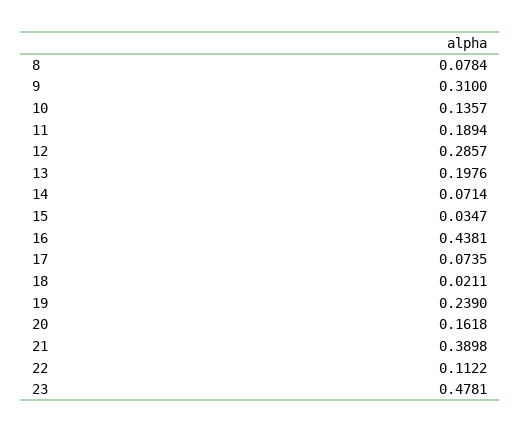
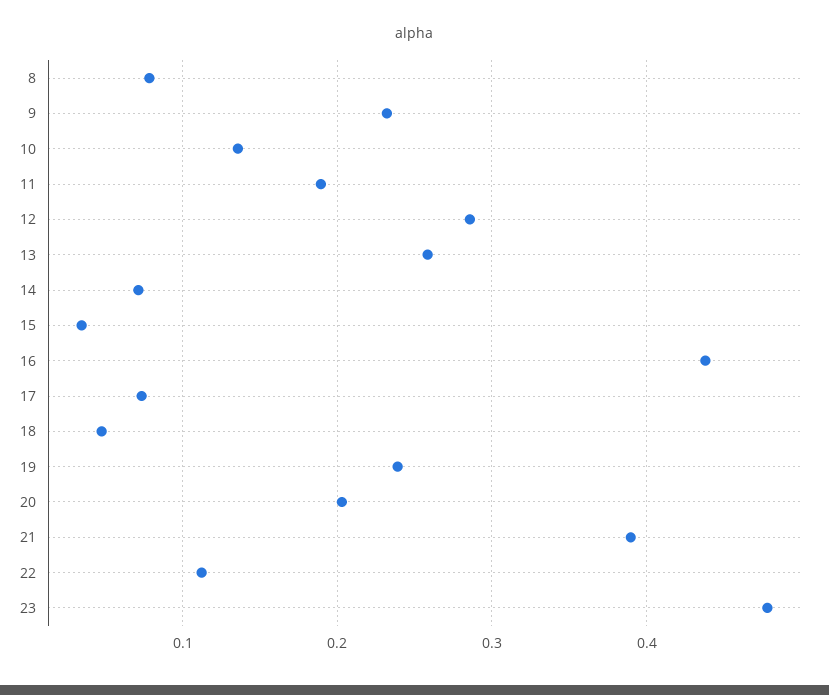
9: 0.31 -> 0.23
13: 0.1976 -> 0.26
18: 0.0211 -> 0.05
20: 0.1618 -> 0.2

